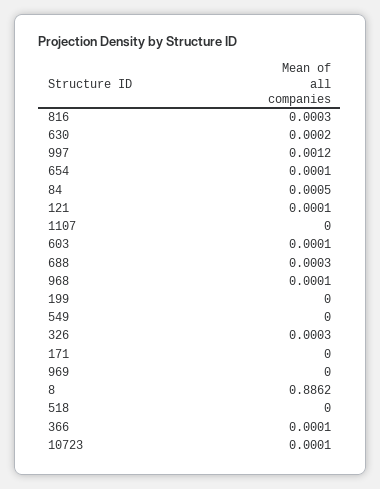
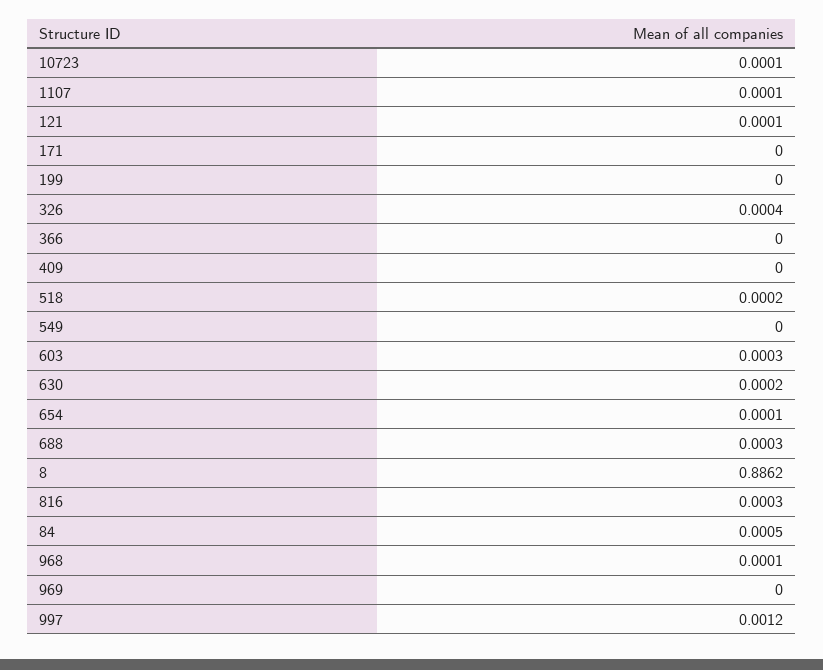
1107: 0 -> 0.0001
603: 0.0001 -> 0.0003
326: 0.0003 -> 0.0004
518: 0 -> 0.0002
366: 0.0001 -> 0
409: none -> 0

